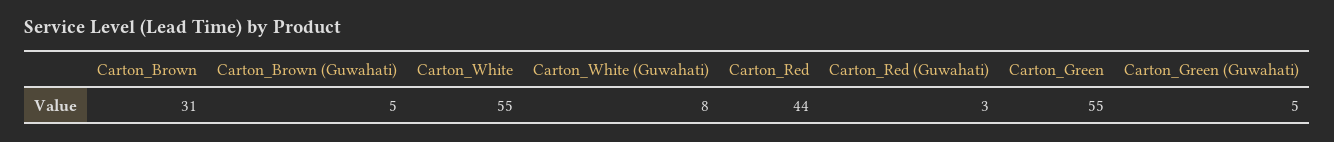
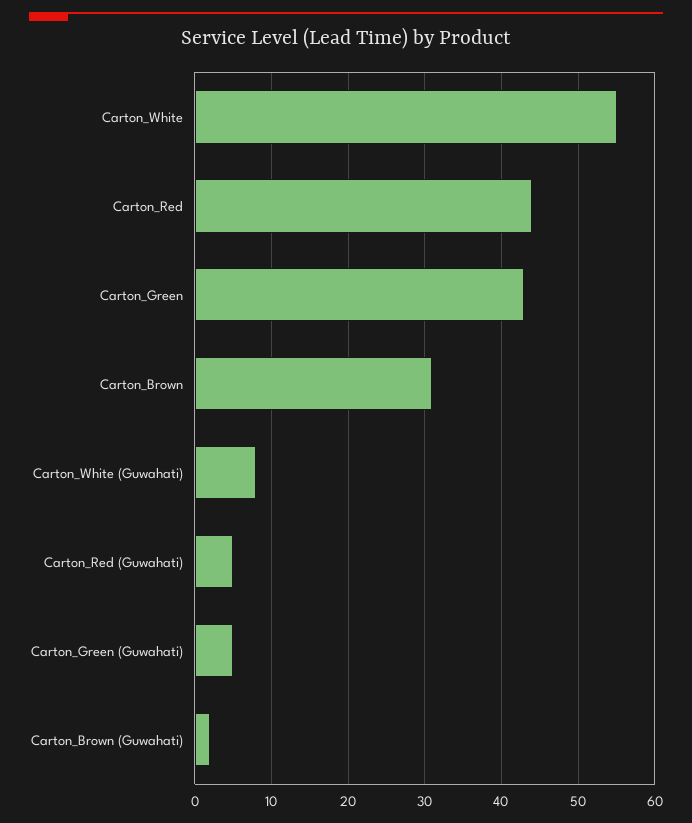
Carton_Brown (Guwahati): 5 -> 2
Carton_Red (Guwahati): 3 -> 5
Carton_Green: 55 -> 43

